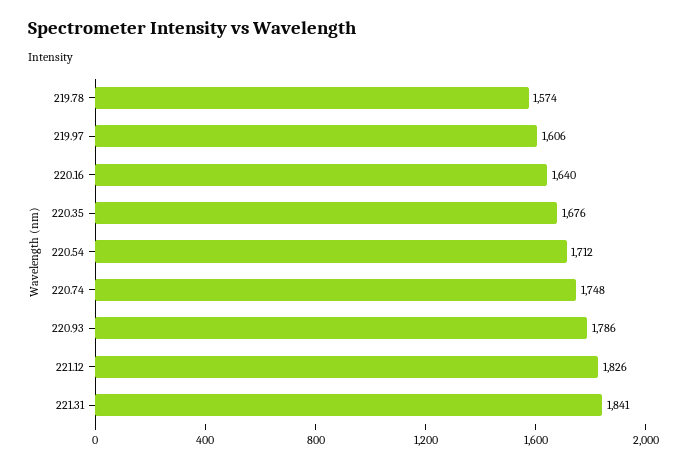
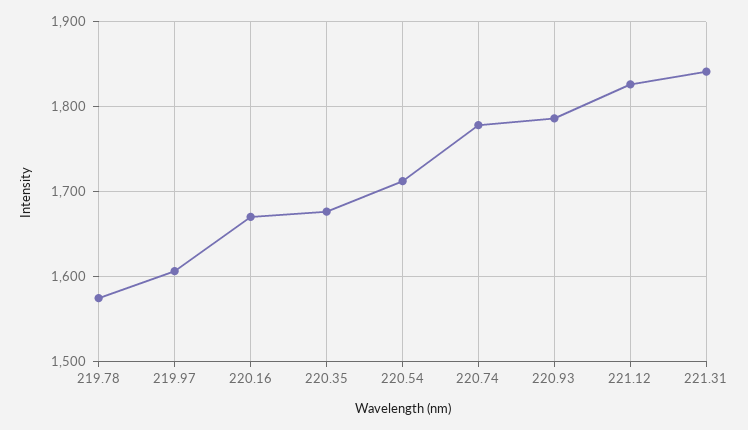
220.16: 1640 -> 1670
220.74: 1748 -> 1780

